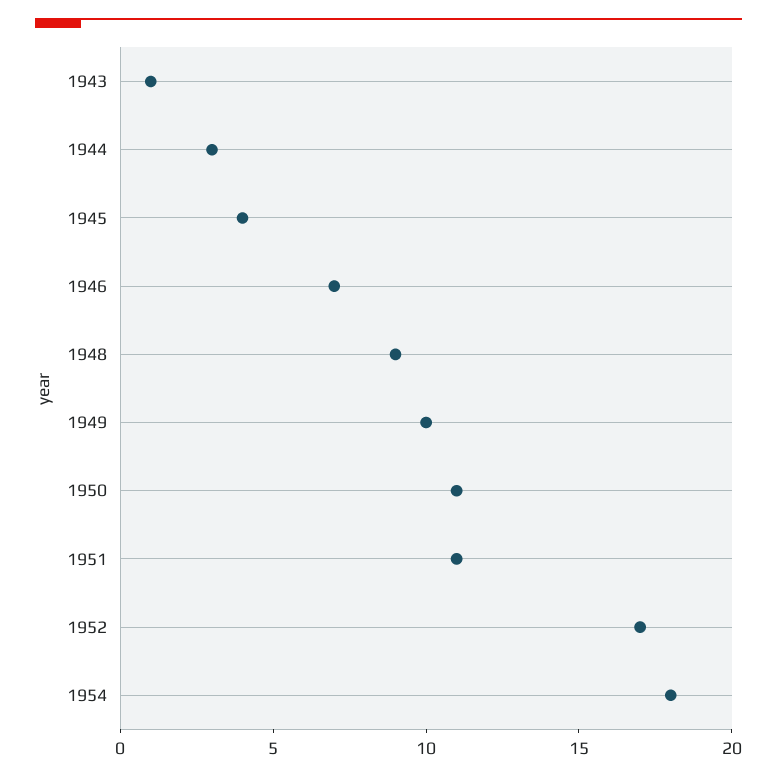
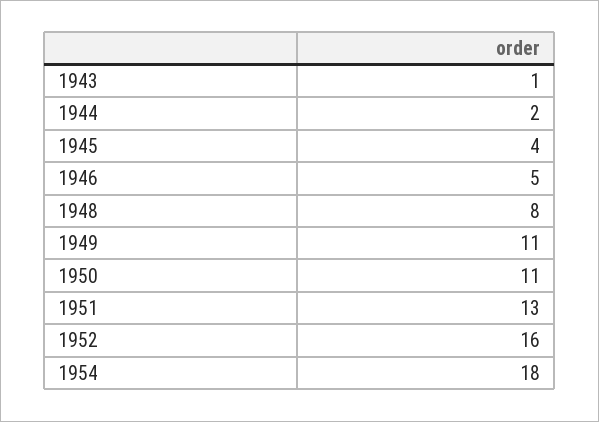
1944: 3 -> 2
1946: 7 -> 5
1948: 9 -> 8
1949: 10 -> 11
1951: 11 -> 13
1952: 17 -> 16

